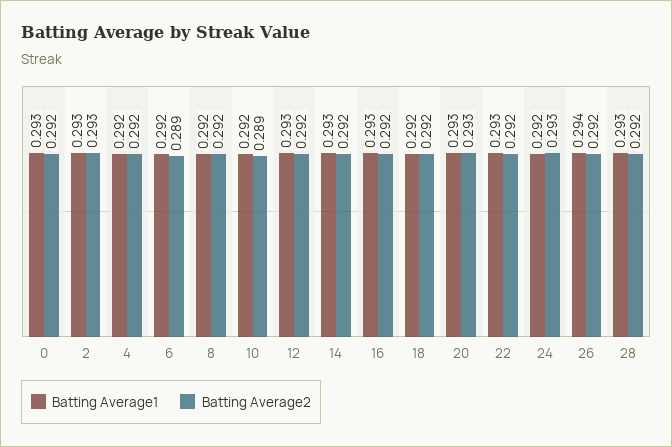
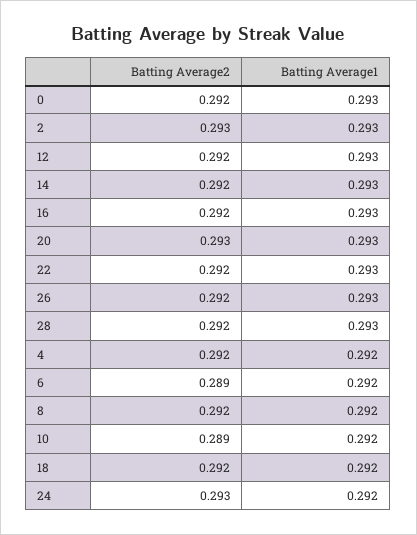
Batting Average1, 26: 0.294 -> 0.293

